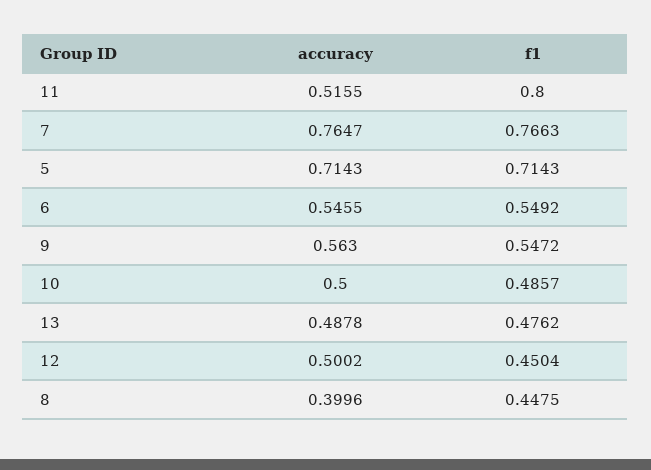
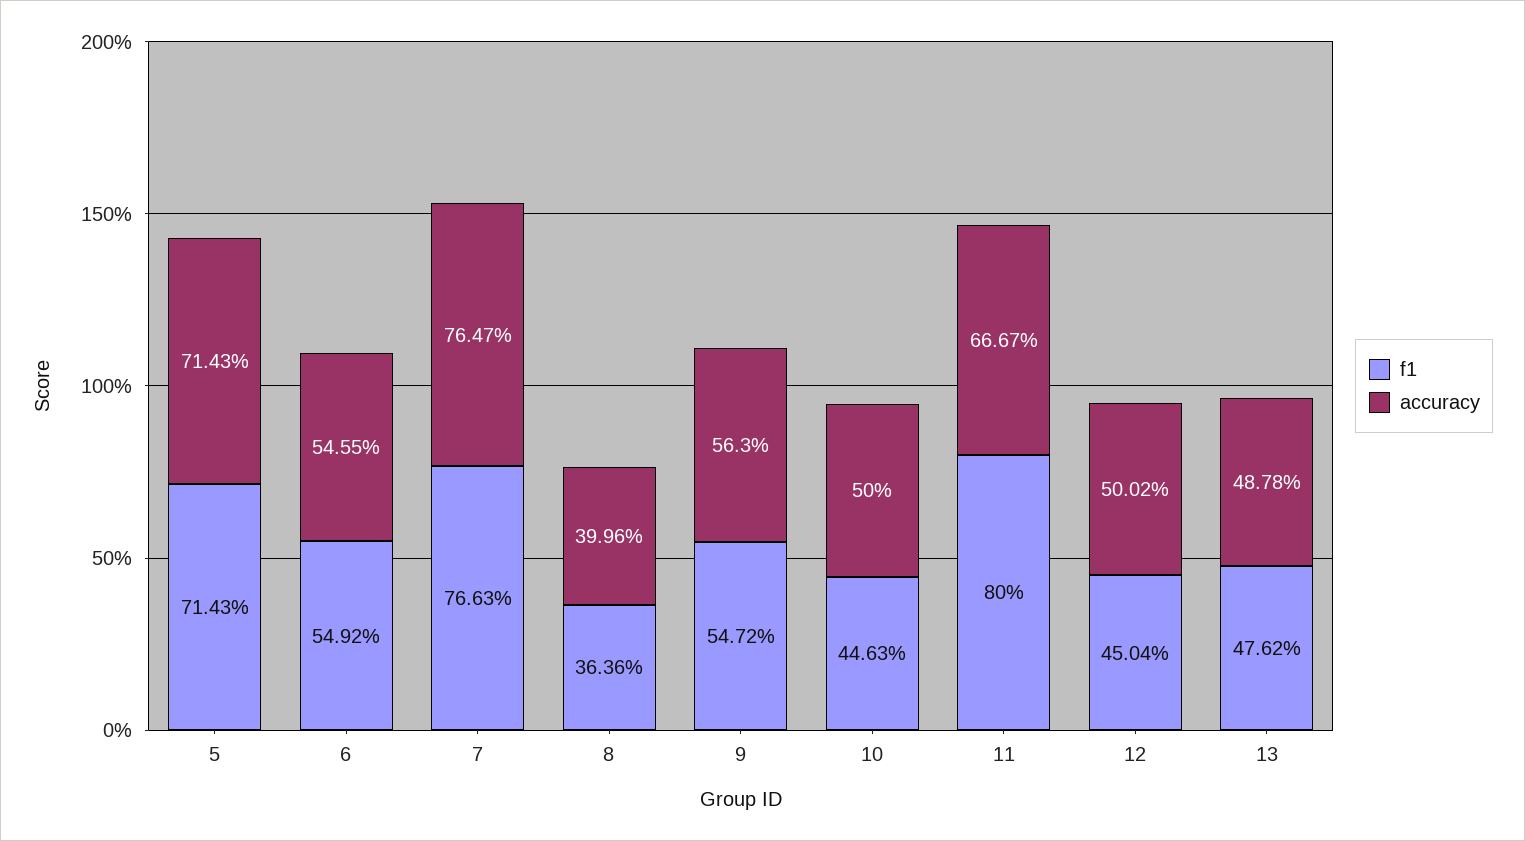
accuracy, 11: 0.5155 -> 0.6667
f1, 10: 0.4857 -> 0.4463
f1, 8: 0.4475 -> 0.3636

